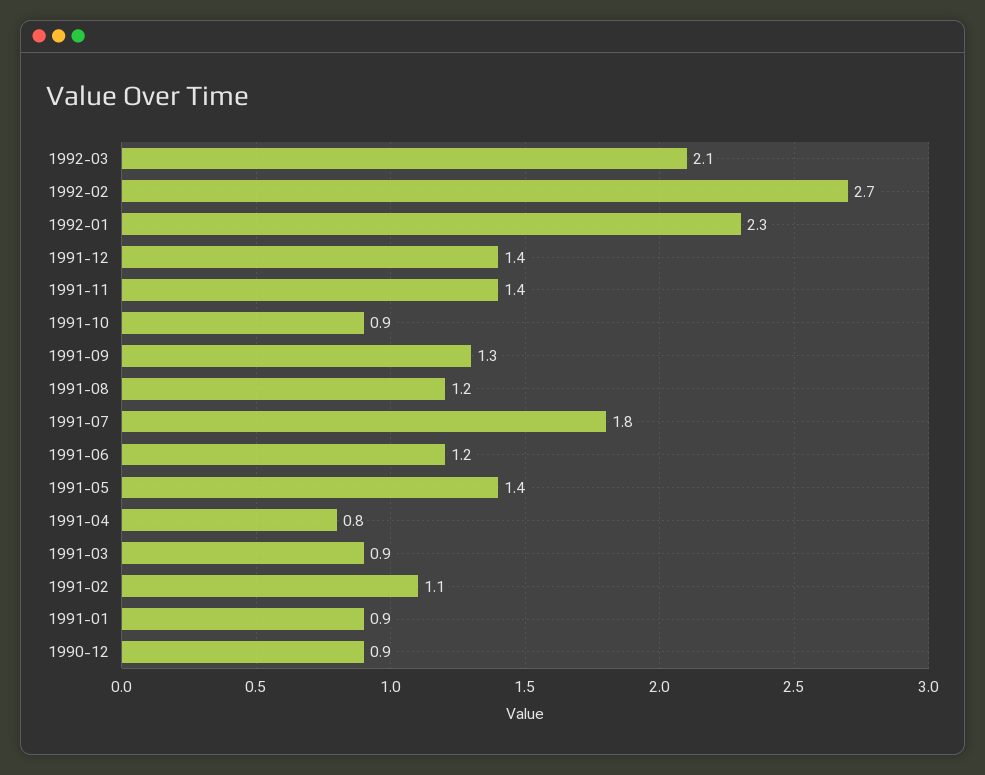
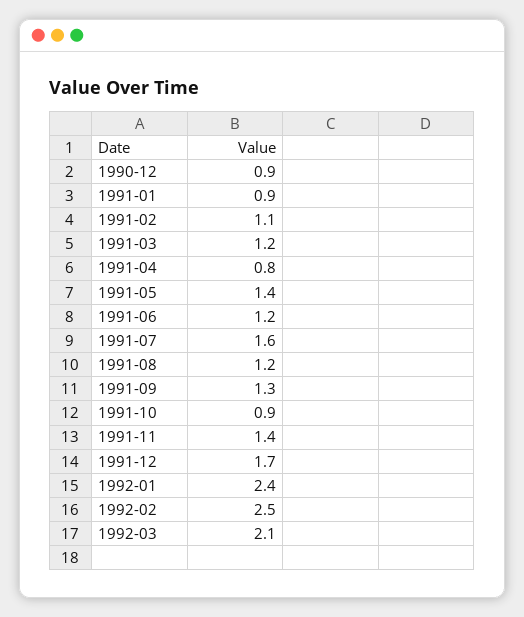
1992-02: 2.7 -> 2.5
1992-01: 2.3 -> 2.4
1991-12: 1.4 -> 1.7
1991-07: 1.8 -> 1.6
1991-03: 0.9 -> 1.2

